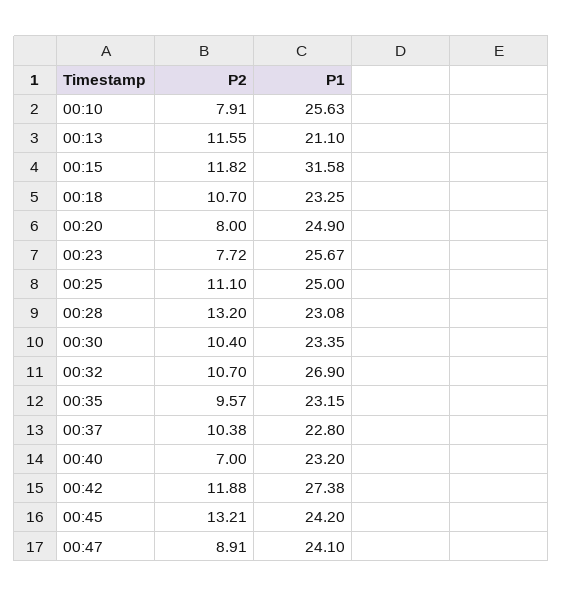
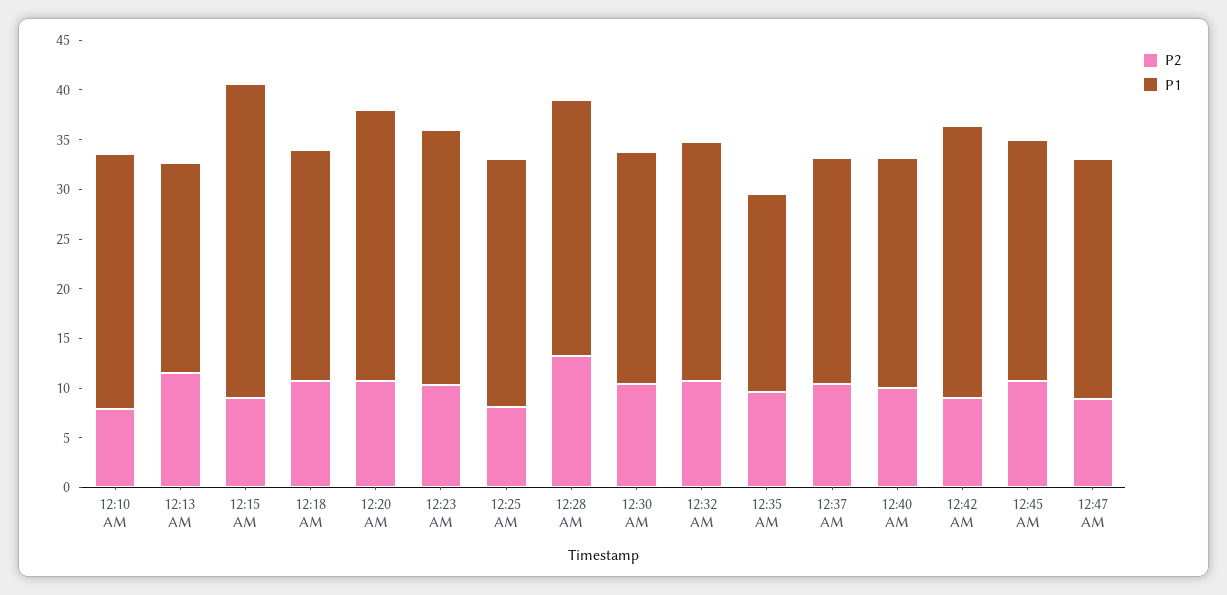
P2, 00:15: 11.82 -> 9
P2, 00:20: 8 -> 11
P1, 00:20: 24.9 -> 27
P2, 00:23: 7.72 -> 10
P2, 00:25: 11.1 -> 8
P1, 00:28: 23.08 -> 26
P1, 00:32: 26.9 -> 24
P1, 00:35: 23.15 -> 20
P2, 00:40: 7 -> 10
P2, 00:42: 11.88 -> 9
P2, 00:45: 13.21 -> 11

